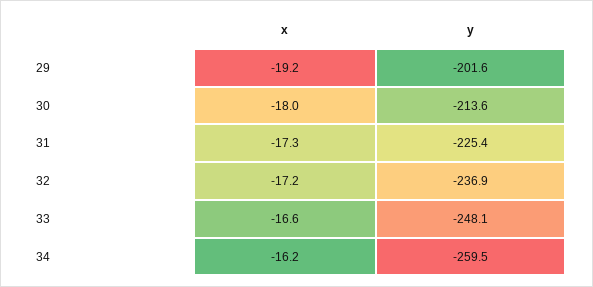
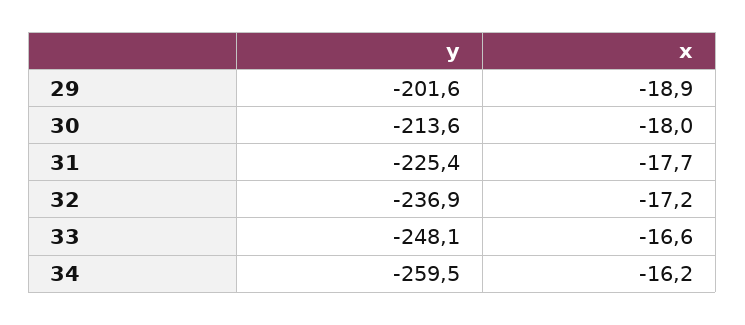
x, 29: -19.2 -> -18.9
x, 31: -17.3 -> -17.7

